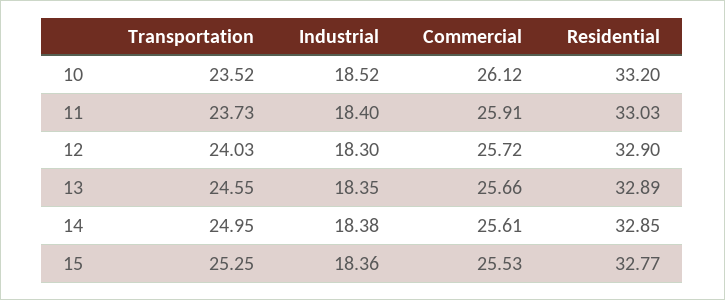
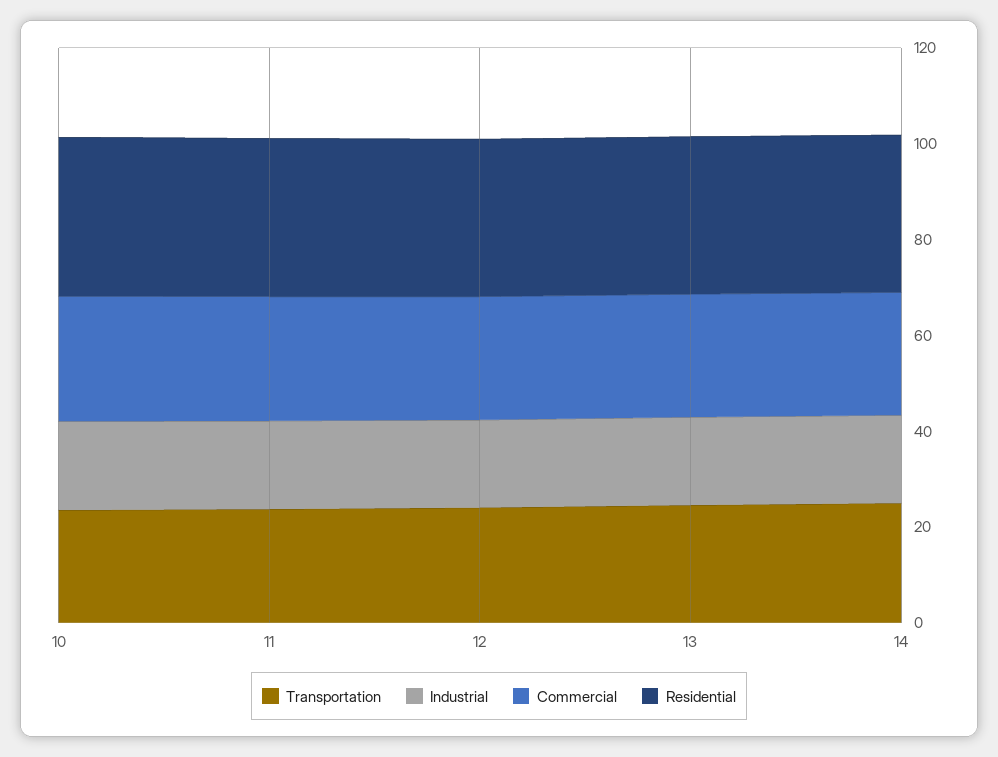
Transportation, 15: 25.25 -> none
Industrial, 15: 18.36 -> none
Commercial, 15: 25.53 -> none
Residential, 15: 32.77 -> none

